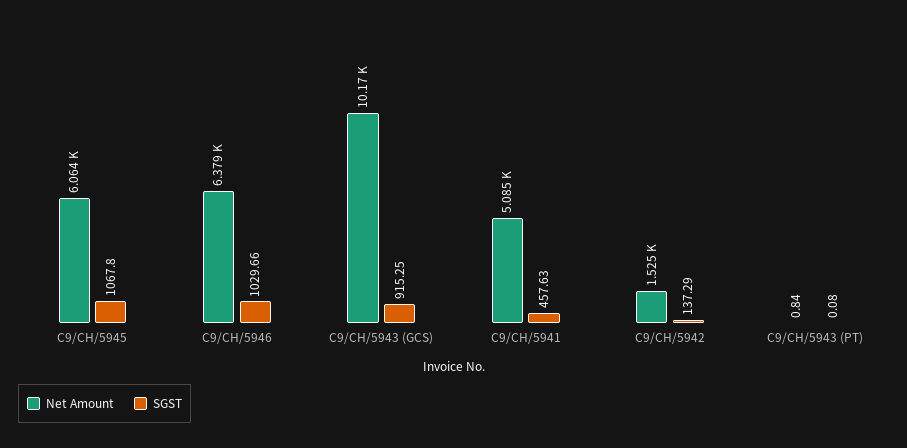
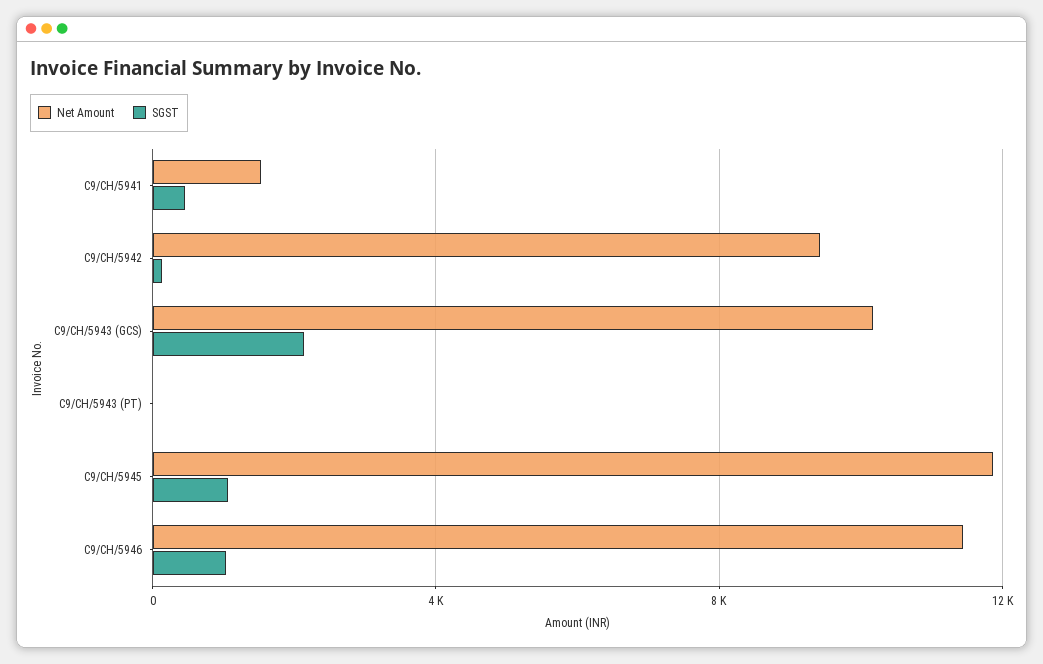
Net Amount, C9/CH/5945: 6064 -> 12000
Net Amount, C9/CH/5946: 6379 -> 11500
SGST, C9/CH/5943 (GCS): 915.25 -> 2000
Net Amount, C9/CH/5941: 5085 -> 1500
Net Amount, C9/CH/5942: 1525 -> 9500

